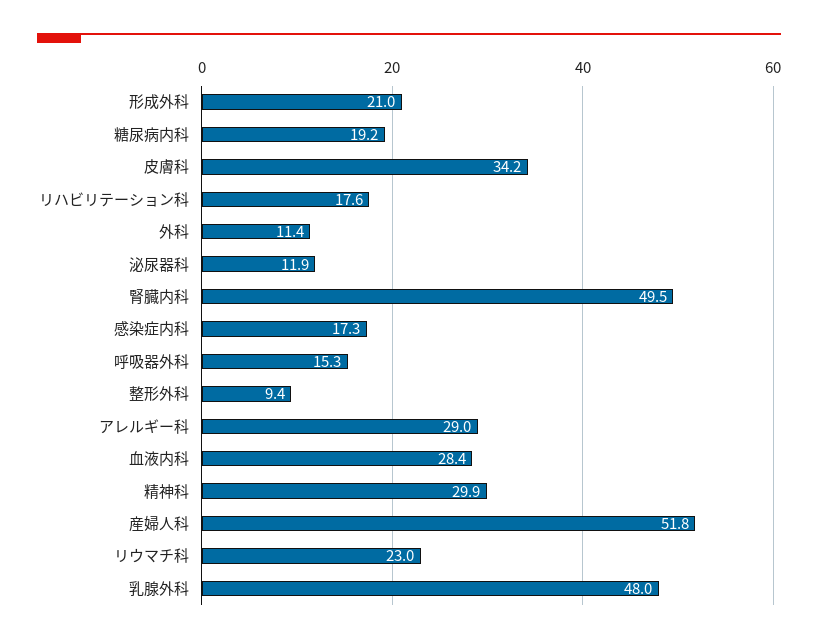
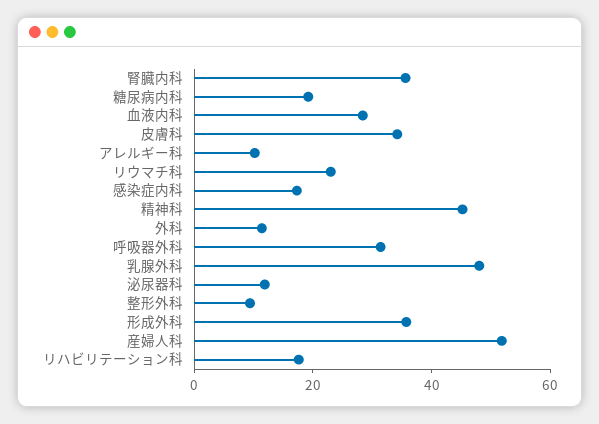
形成外科: 21 -> 35
腎臓内科: 49.5 -> 35
呼吸器外科: 15.3 -> 30
アレルギー科: 29 -> 10
精神科: 29.9 -> 45

